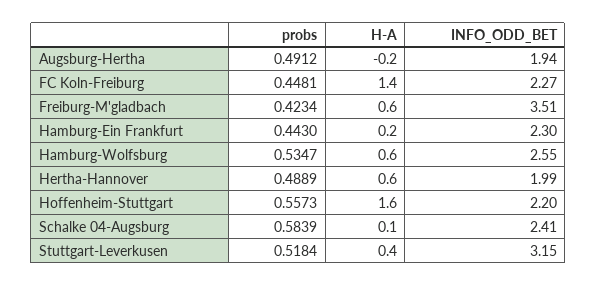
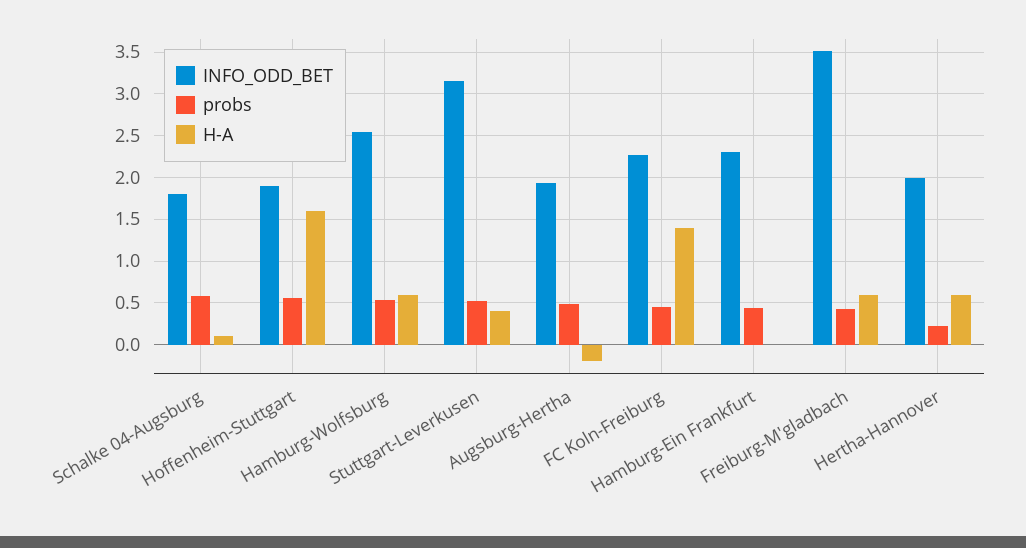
H-A, Hamburg-Ein Frankfurt: 0.2 -> 0
probs, Hertha-Hannover: 0.4889 -> 0.2
INFO_ODD_BET, Hoffenheim-Stuttgart: 2.2 -> 1.9
INFO_ODD_BET, Schalke 04-Augsburg: 2.41 -> 1.8

